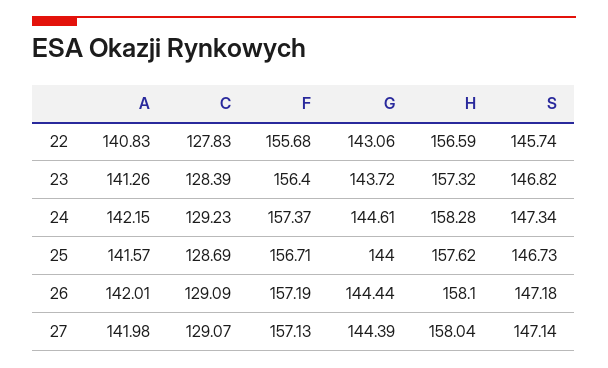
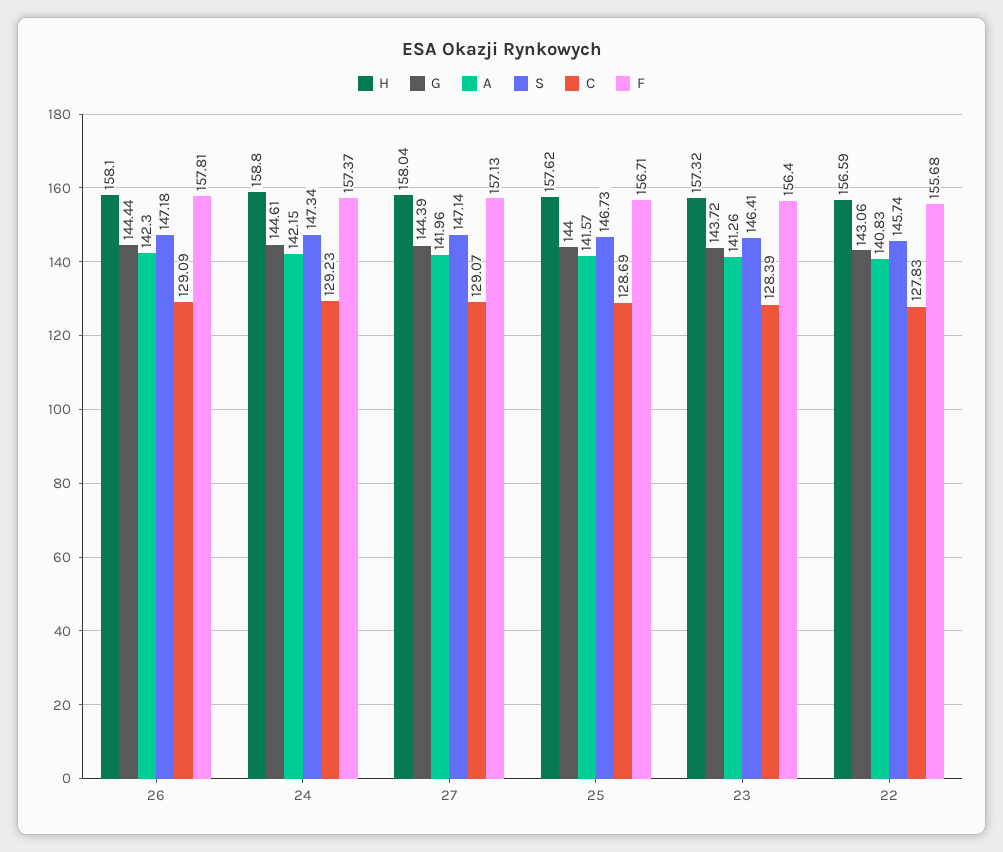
S, 23: 146.82 -> 146.41
H, 24: 158.28 -> 158.8
A, 26: 142.01 -> 142.3
F, 26: 157.19 -> 157.81
A, 27: 141.98 -> 141.96

